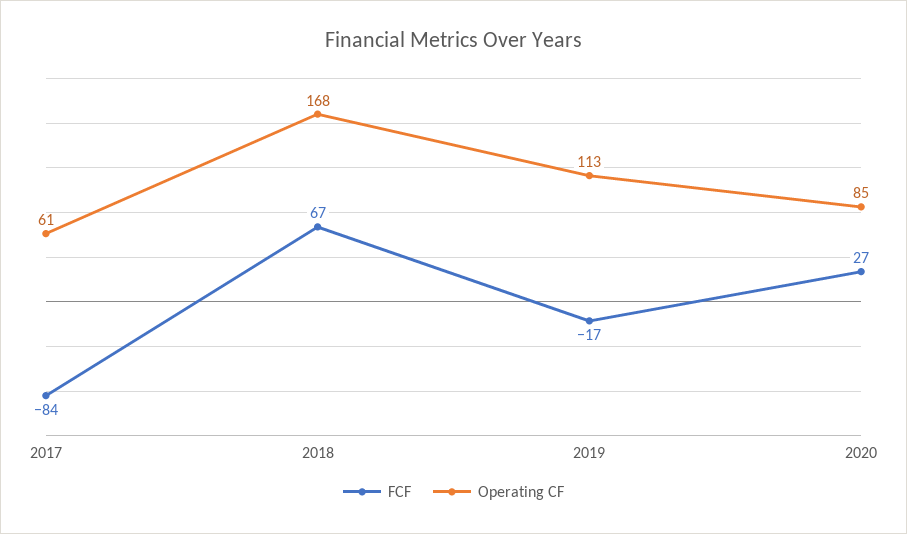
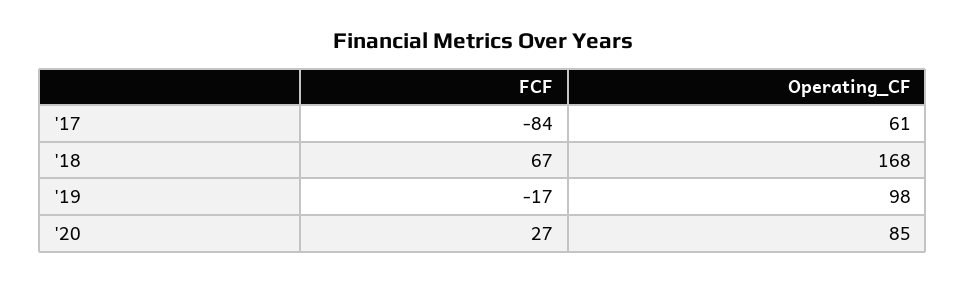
Operating CF, 2019: 113 -> 98

